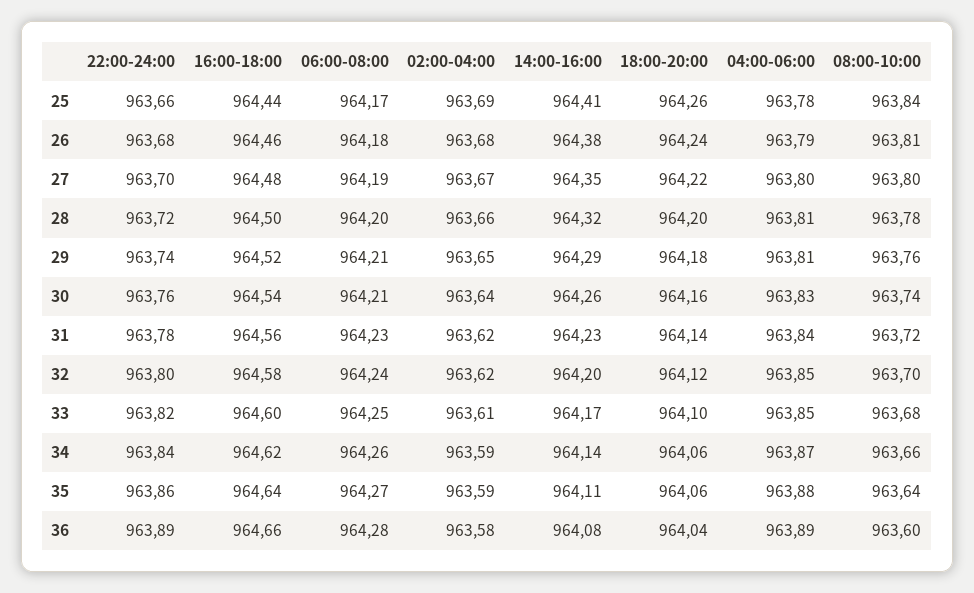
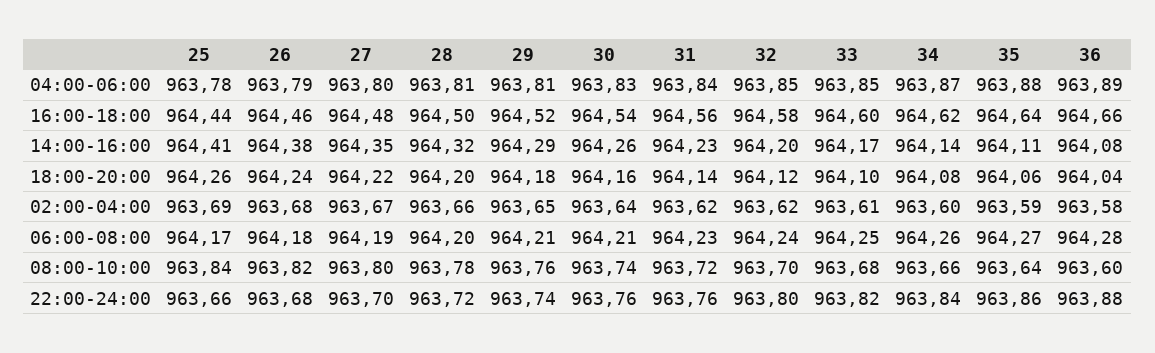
08:00-10:00, 26: 963.81 -> 963.82
22:00-24:00, 31: 963.78 -> 963.76
02:00-04:00, 34: 963.59 -> 963.6
18:00-20:00, 34: 964.06 -> 964.08
22:00-24:00, 36: 963.89 -> 963.88

